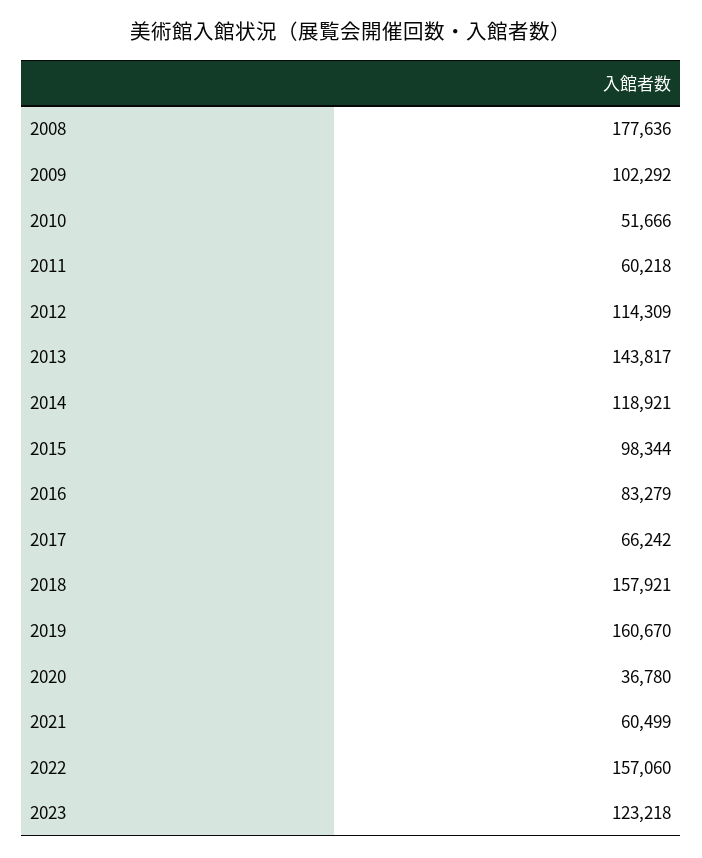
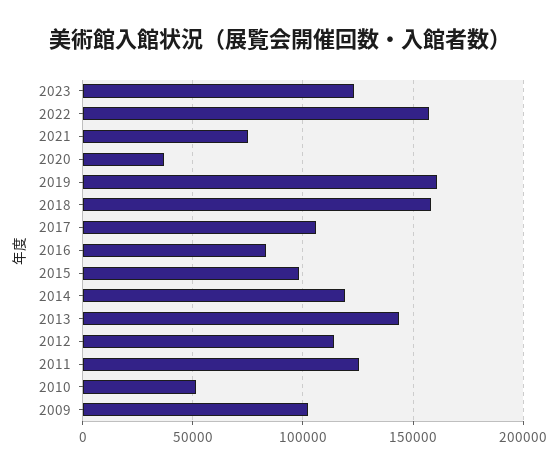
2008: 177636 -> none
2011: 60218 -> 125000
2017: 66242 -> 105000
2021: 60499 -> 75000

